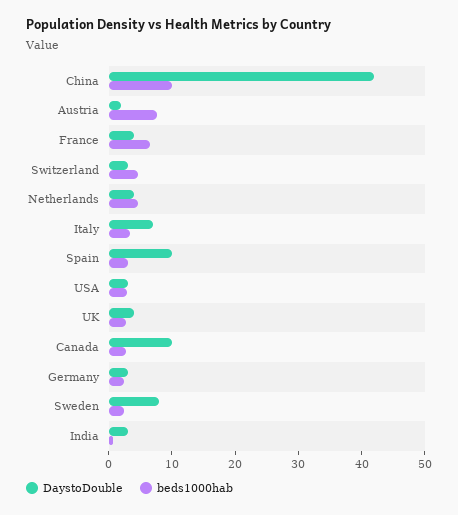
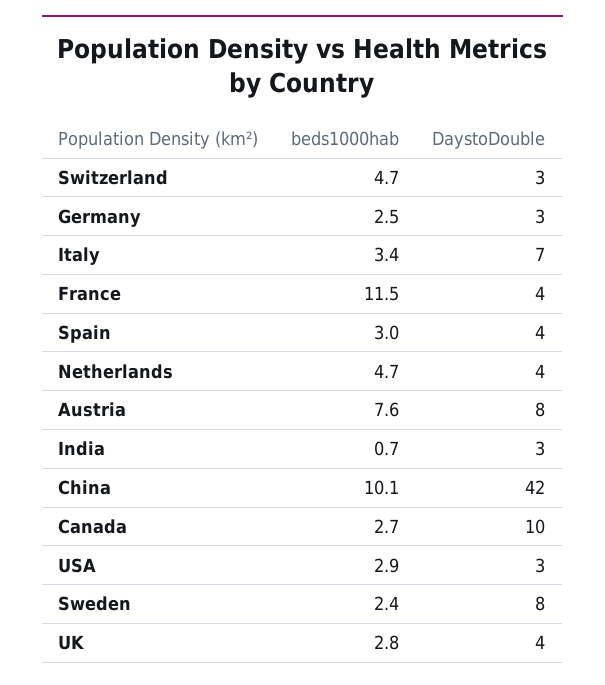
DaystoDouble, Austria: 2 -> 8
beds1000hab, France: 6 -> 11.5
DaystoDouble, Spain: 10 -> 4

